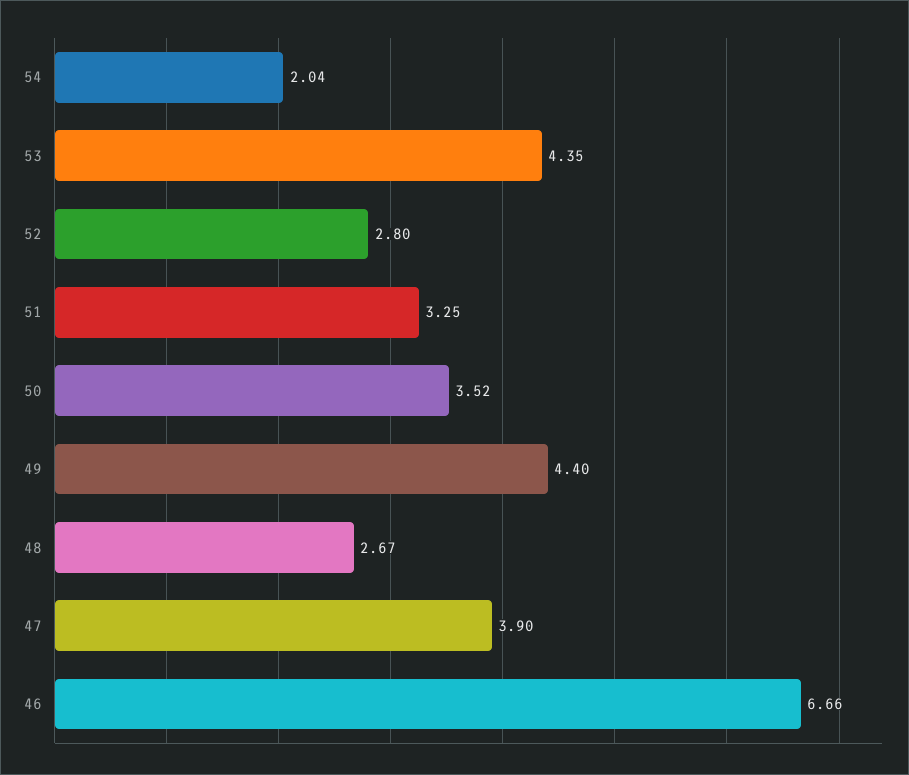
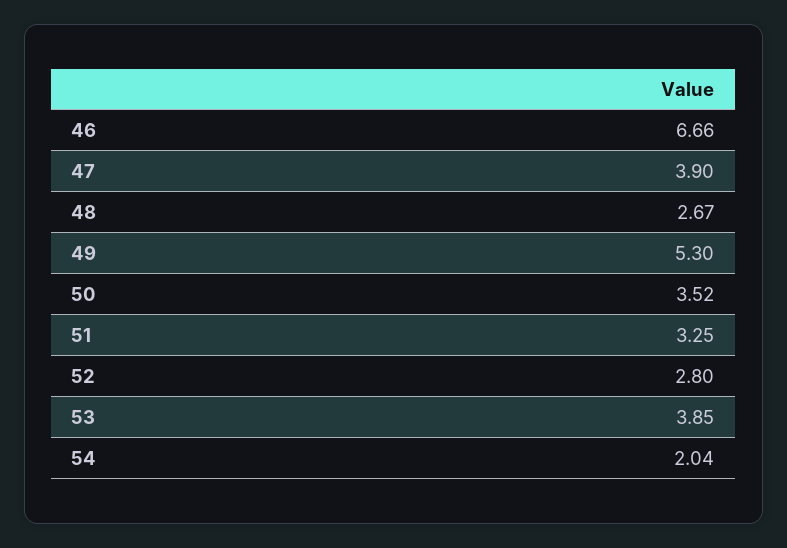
53: 4.35 -> 3.85
49: 4.4 -> 5.3

